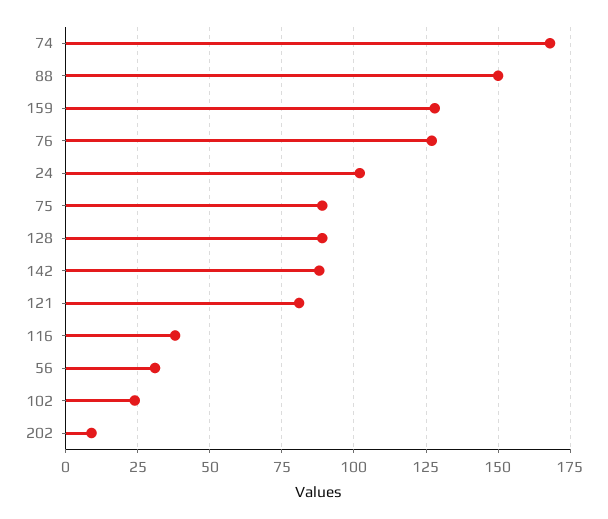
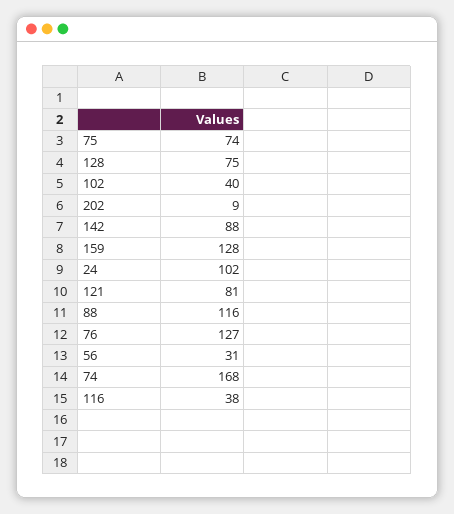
88: 150 -> 116
75: 90 -> 74
128: 90 -> 75
102: 25 -> 40

